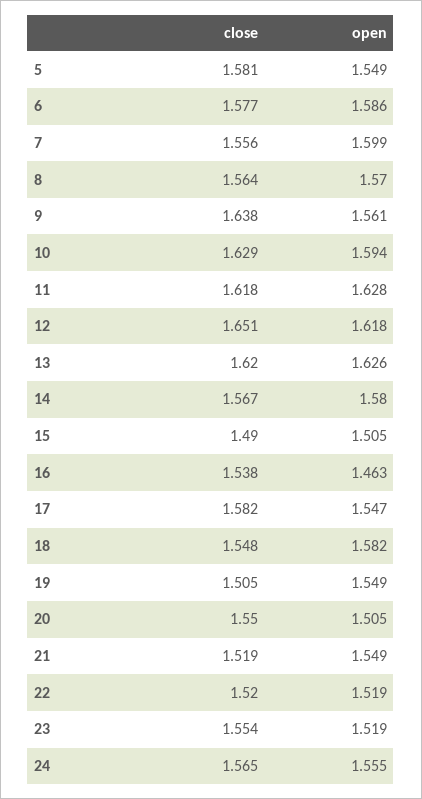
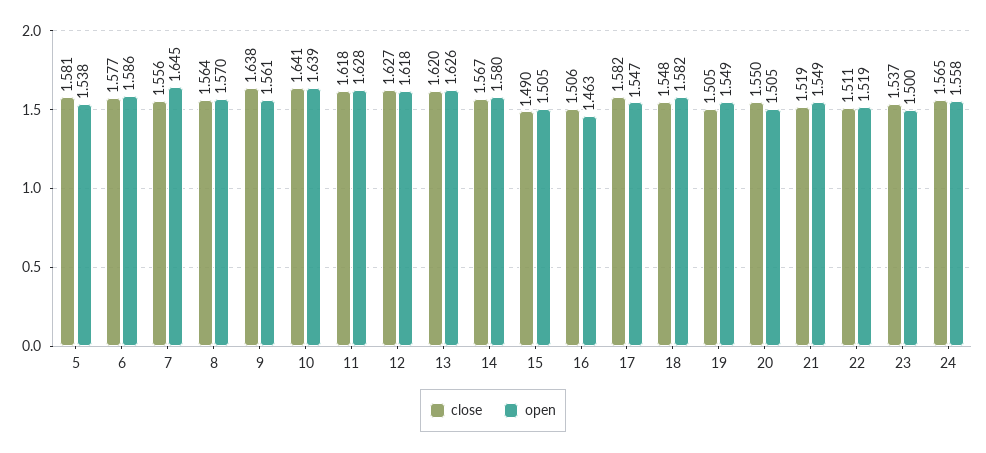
open, 5: 1.549 -> 1.538
open, 7: 1.599 -> 1.645
close, 10: 1.629 -> 1.641
open, 10: 1.594 -> 1.639
close, 12: 1.651 -> 1.627
close, 16: 1.538 -> 1.506
close, 22: 1.52 -> 1.511
close, 23: 1.554 -> 1.537
open, 23: 1.519 -> 1.5
open, 24: 1.555 -> 1.558

